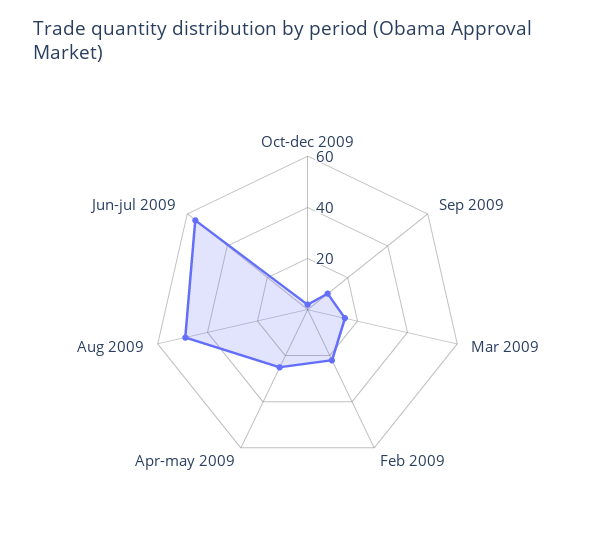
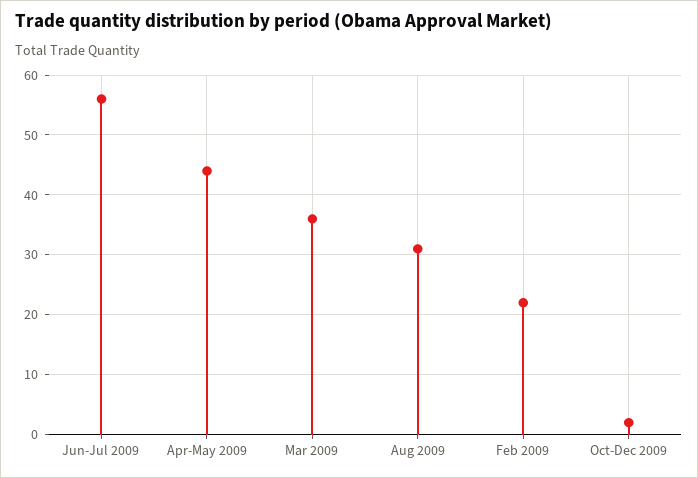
Sep 2009: 10 -> none
Mar 2009: 15 -> 35
Apr-may 2009: 25 -> 45
Aug 2009: 50 -> 30

